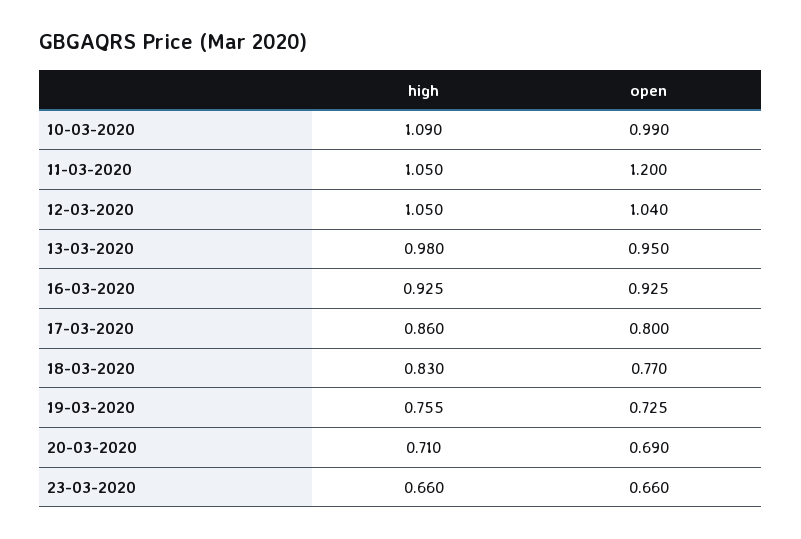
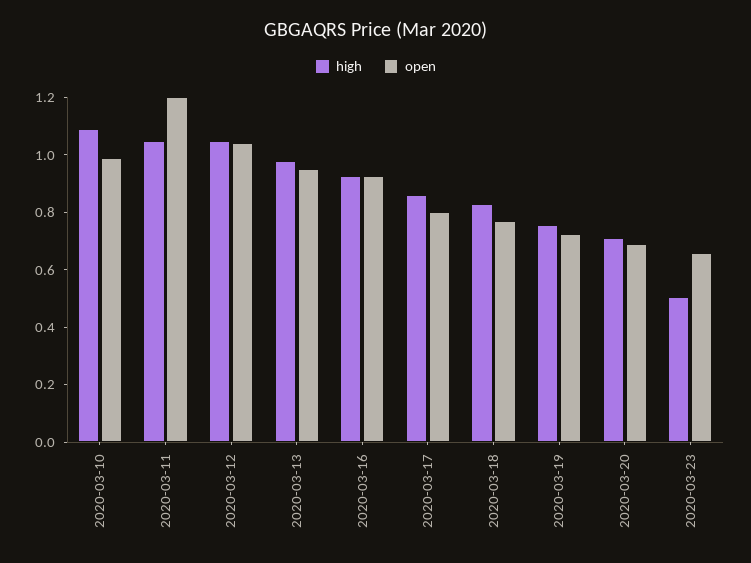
high, 23-03-2020: 0.66 -> 0.5

